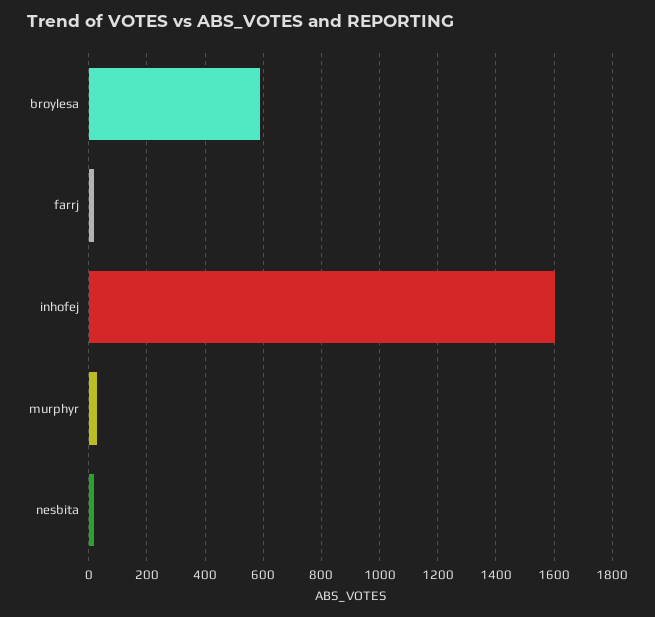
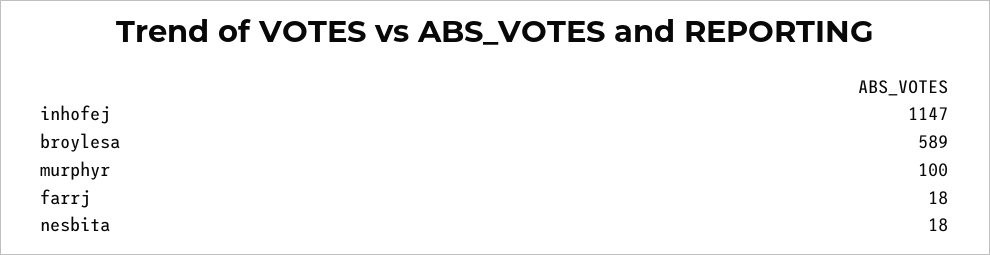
inhofej: 1600 -> 1147
murphyr: 25 -> 100

